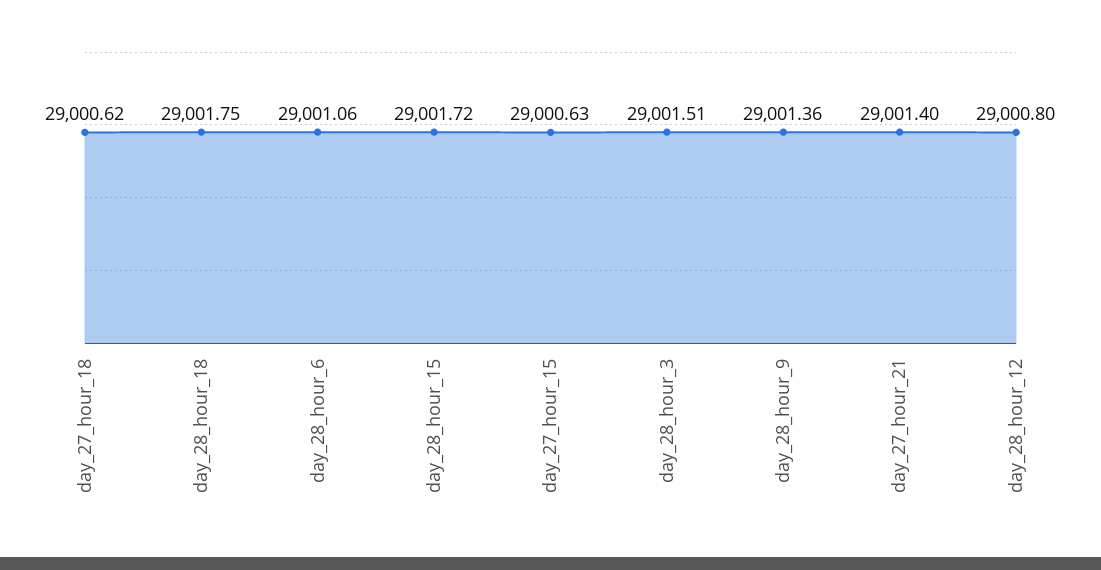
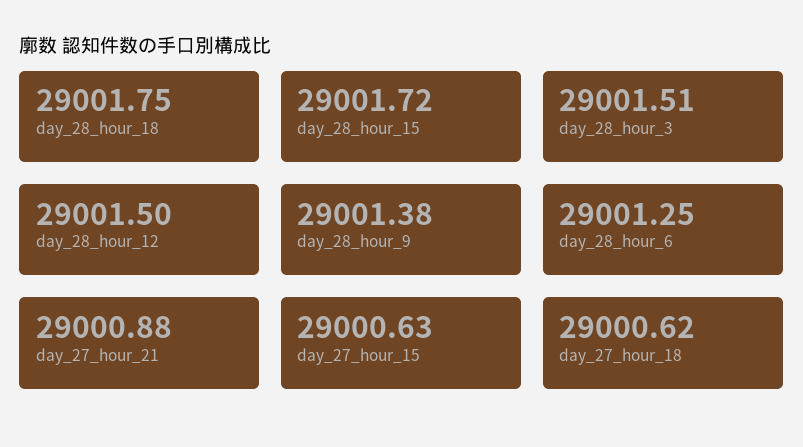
day_28_hour_6: 29001.06 -> 29001.25
day_28_hour_9: 29001.36 -> 29001.38
day_27_hour_21: 29001.4 -> 29000.88
day_28_hour_12: 29000.8 -> 29001.5

